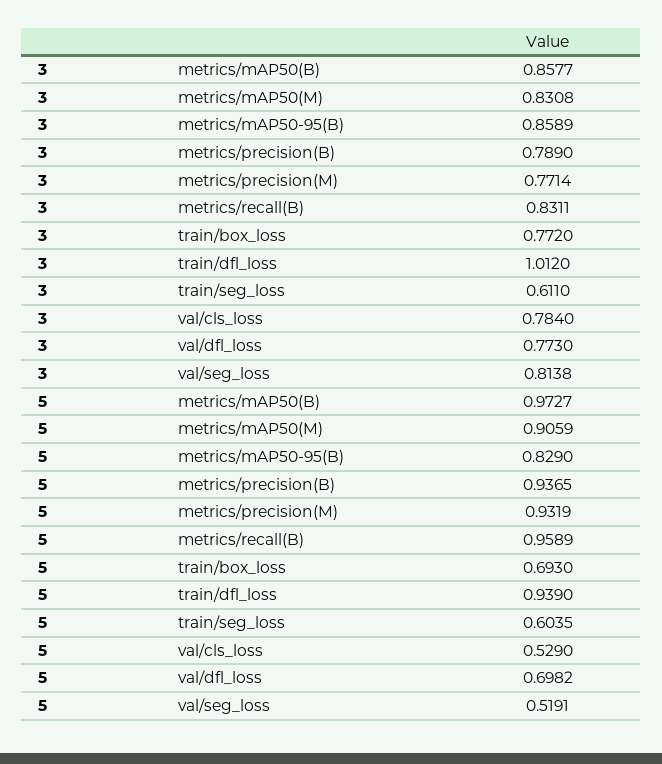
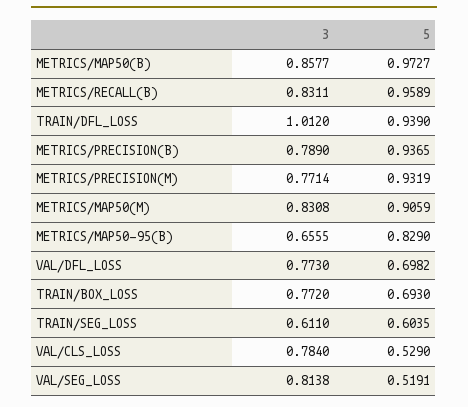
3, metrics/mAP50-95(B): 0.8589 -> 0.6555

